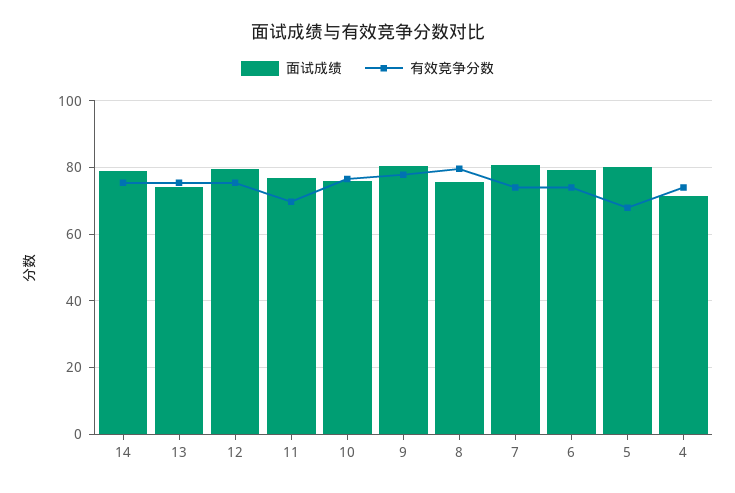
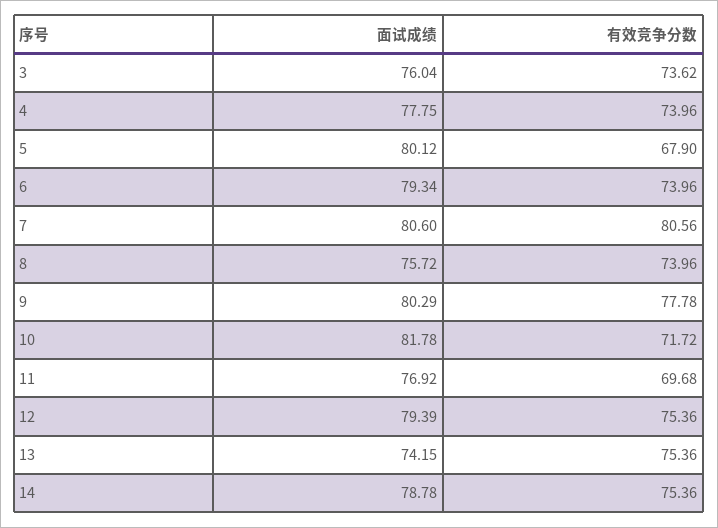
面试成绩, 10: 76 -> 81.78
有效竞争分数, 10: 76 -> 71.72
有效竞争分数, 8: 80 -> 73.96
有效竞争分数, 7: 74 -> 80.56
面试成绩, 4: 72 -> 77.75
面试成绩, 3: none -> 76.04
有效竞争分数, 3: none -> 73.62

